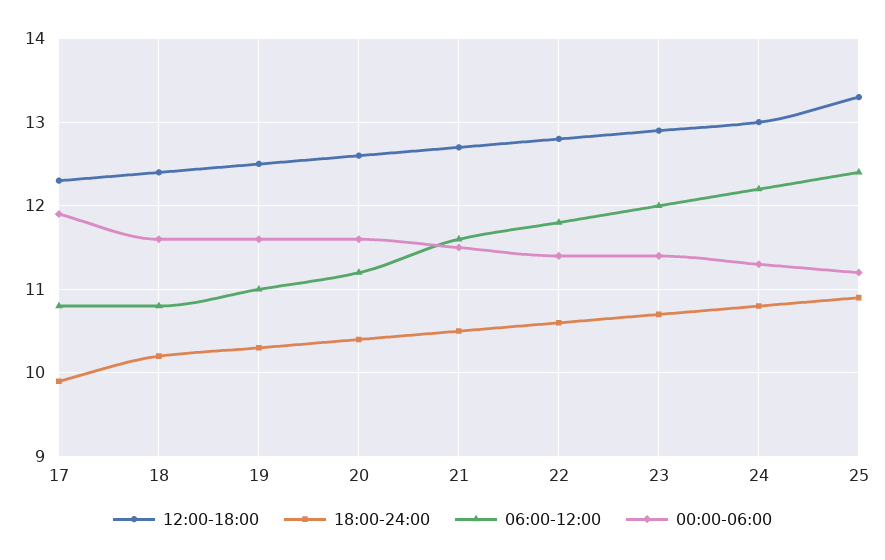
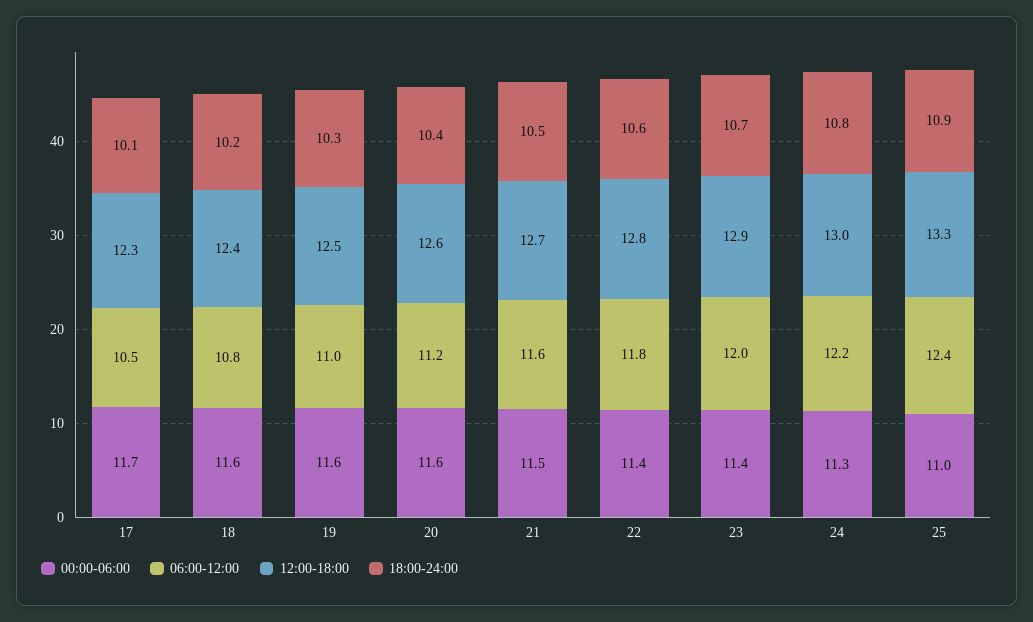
18:00-24:00, 17: 9.9 -> 10.1
06:00-12:00, 17: 10.8 -> 10.5
00:00-06:00, 17: 11.9 -> 11.7
00:00-06:00, 25: 11.2 -> 11

